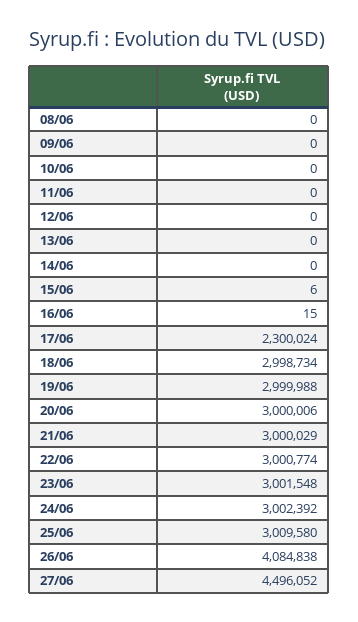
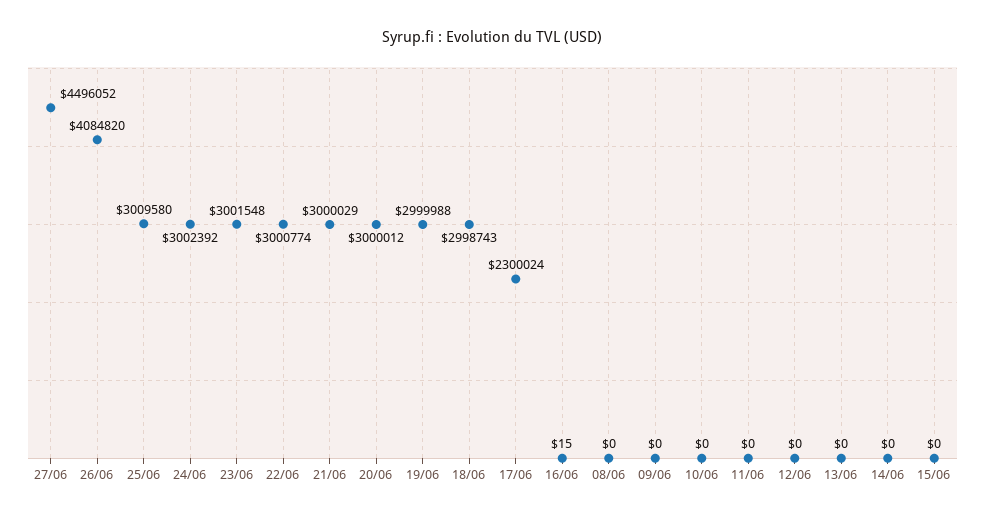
15/06: 6 -> 0
18/06: 2998734 -> 2998743
20/06: 3000006 -> 3000012
26/06: 4084838 -> 4084820

